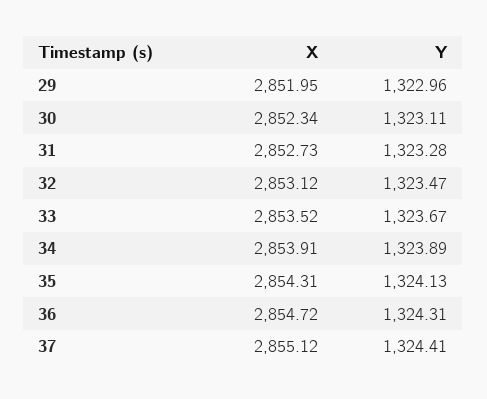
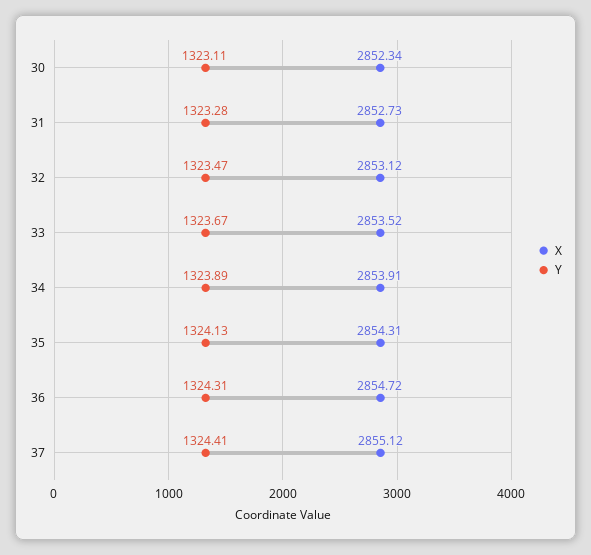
X, 29: 2851.95 -> none
Y, 29: 1322.96 -> none

